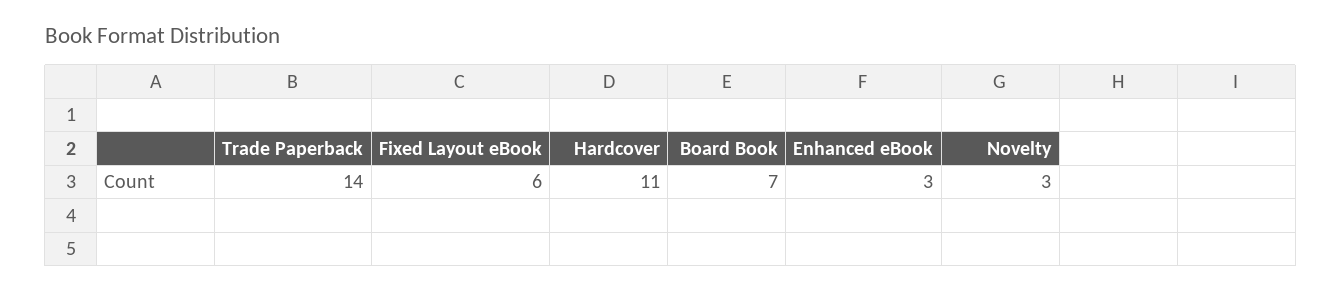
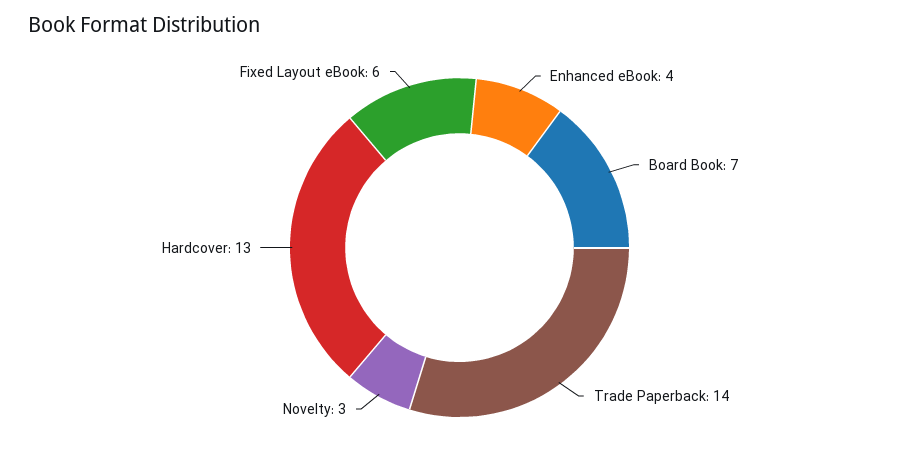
Hardcover: 11 -> 13
Enhanced eBook: 3 -> 4

